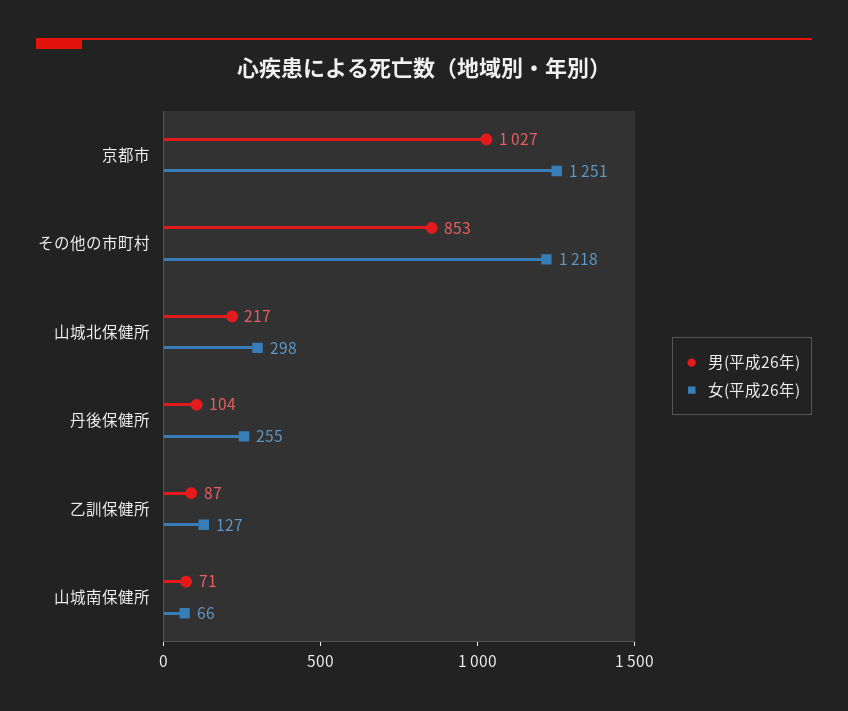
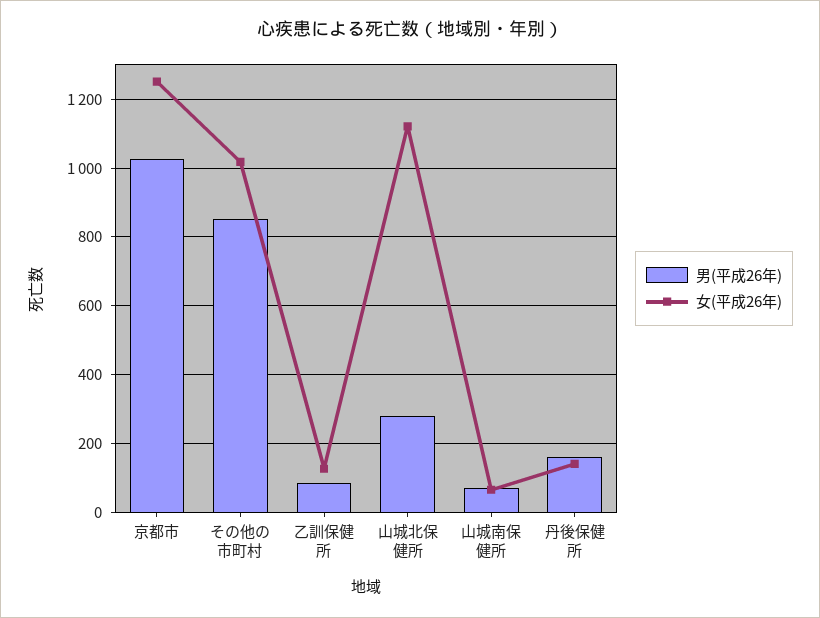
女(平成26年), その他の市町村: 1218 -> 1020
男(平成26年), 山城北保健所: 217 -> 280
女(平成26年), 山城北保健所: 298 -> 1120
男(平成26年), 丹後保健所: 104 -> 160
女(平成26年), 丹後保健所: 255 -> 140

